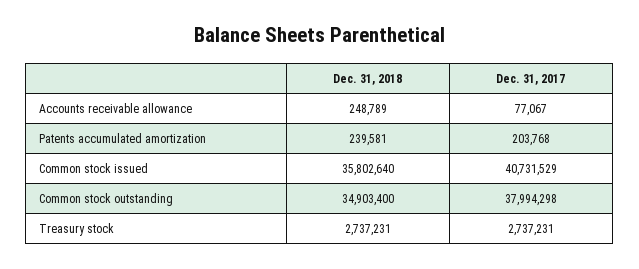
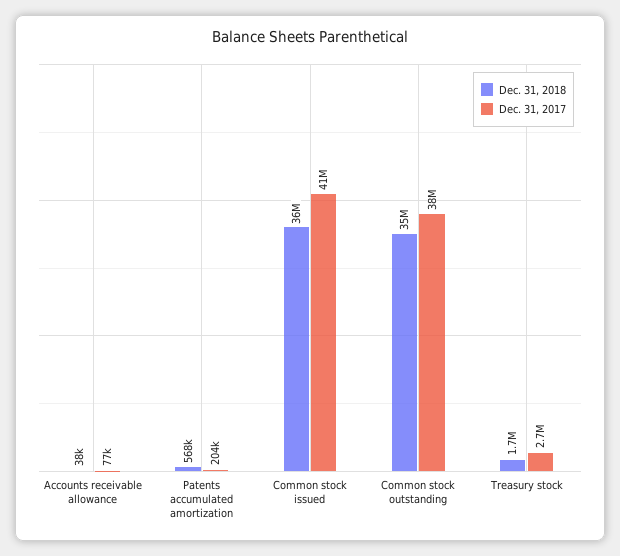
Dec. 31, 2018, Accounts receivable allowance: 248789 -> 38000
Dec. 31, 2018, Patents accumulated amortization: 239581 -> 568000
Dec. 31, 2018, Treasury stock: 2737231 -> 1700000

